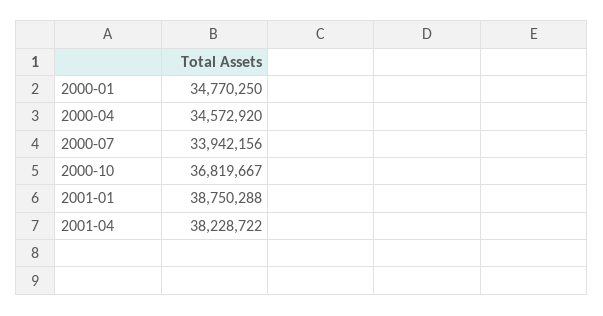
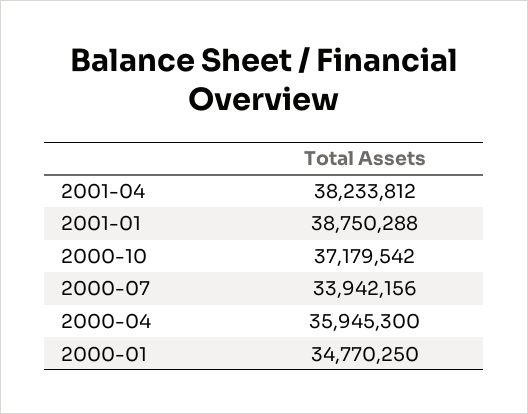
2000-04: 34572920 -> 35945300
2000-10: 36819667 -> 37179542
2001-04: 38228722 -> 38233812

